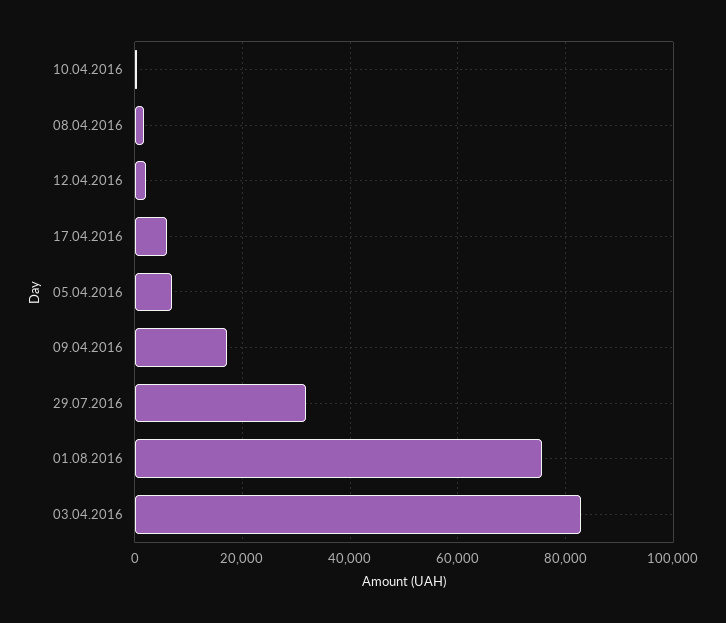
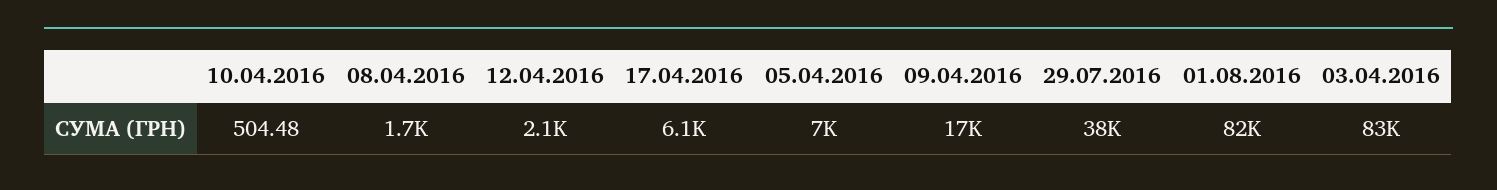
29.07.2016: 32000 -> 38000
01.08.2016: 76000 -> 82000

